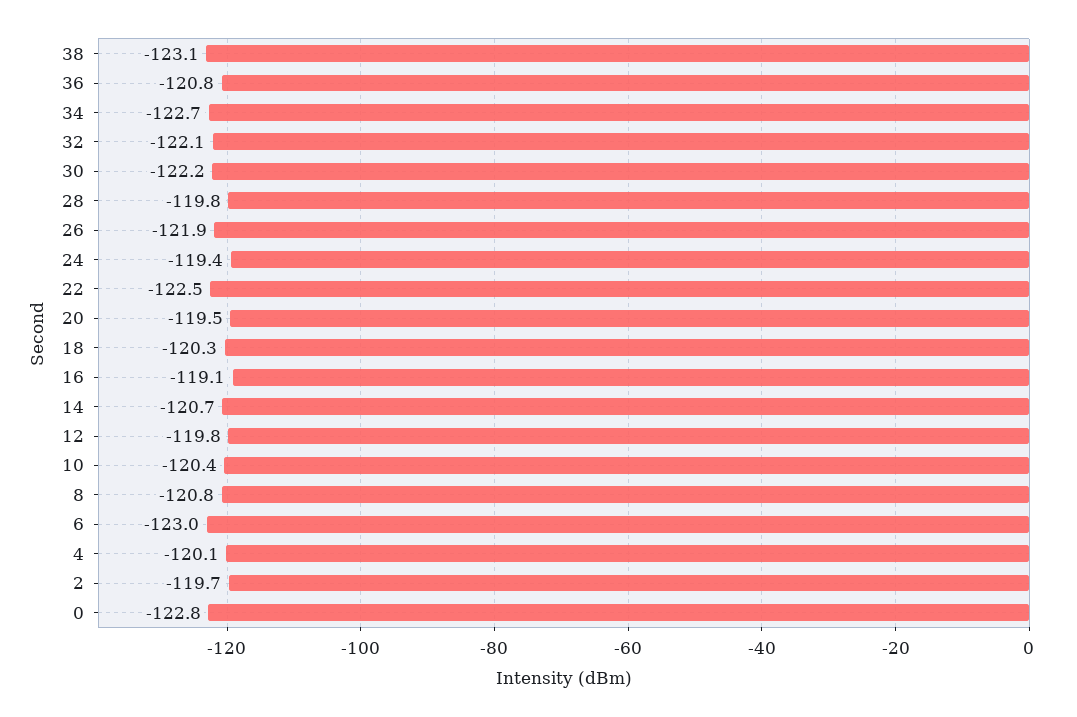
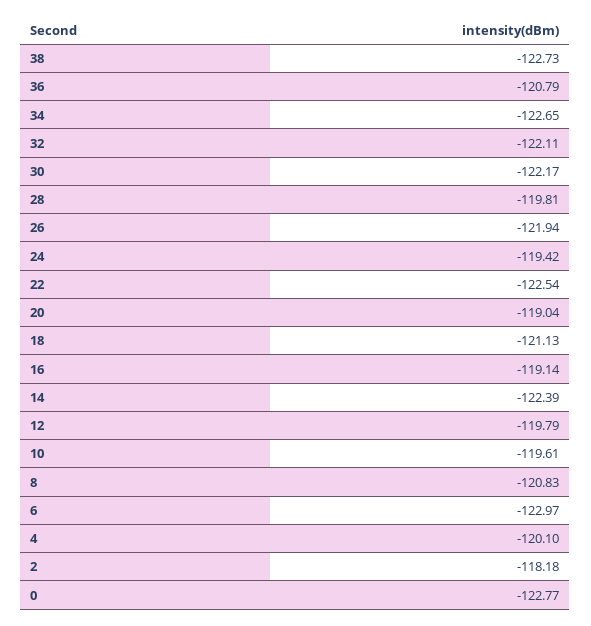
38: -123.1 -> -122.73
20: -119.5 -> -119.04
18: -120.3 -> -121.13
14: -120.7 -> -122.39
10: -120.4 -> -119.61
2: -119.7 -> -118.18

